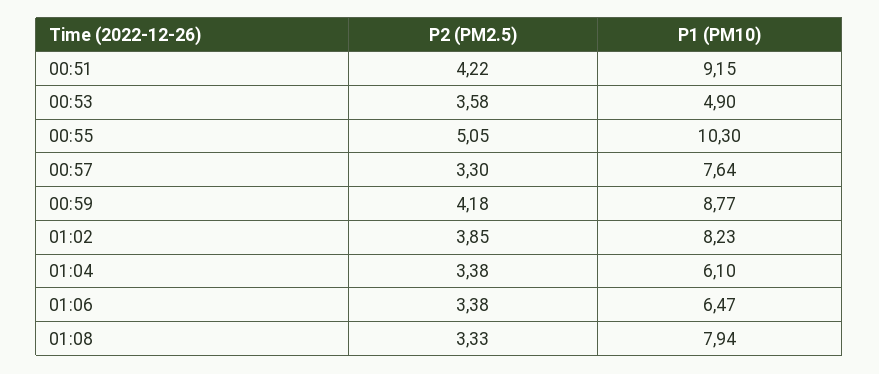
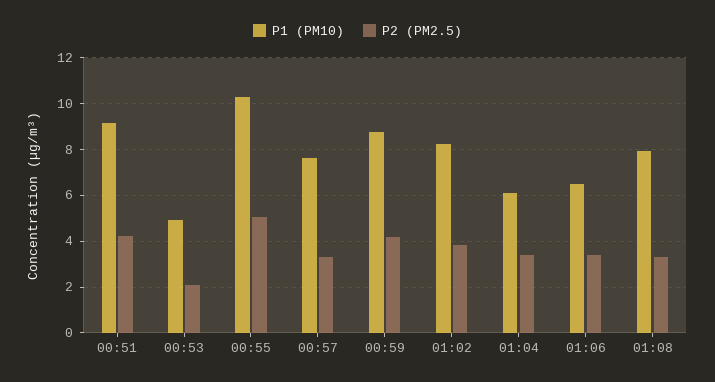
P2 (PM2.5), 00:53: 3.58 -> 2

